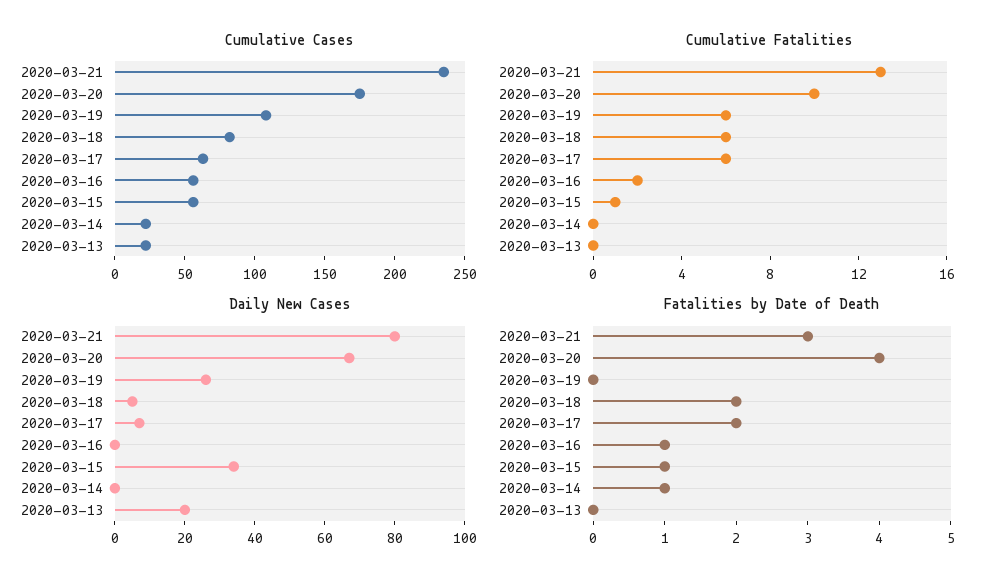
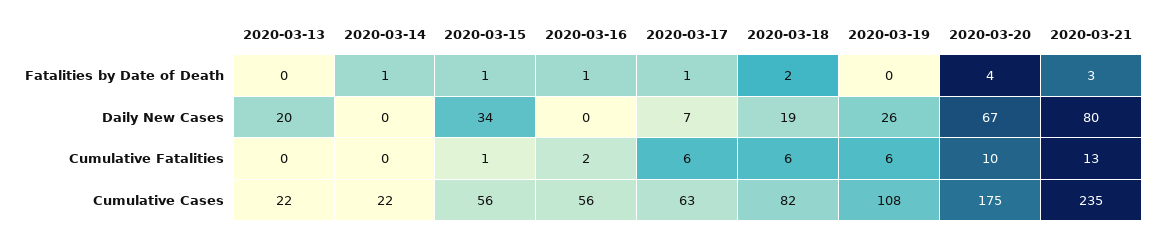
Daily New Cases, 2020-03-18: 5 -> 19
Fatalities by Date of Death, 2020-03-17: 2 -> 1

